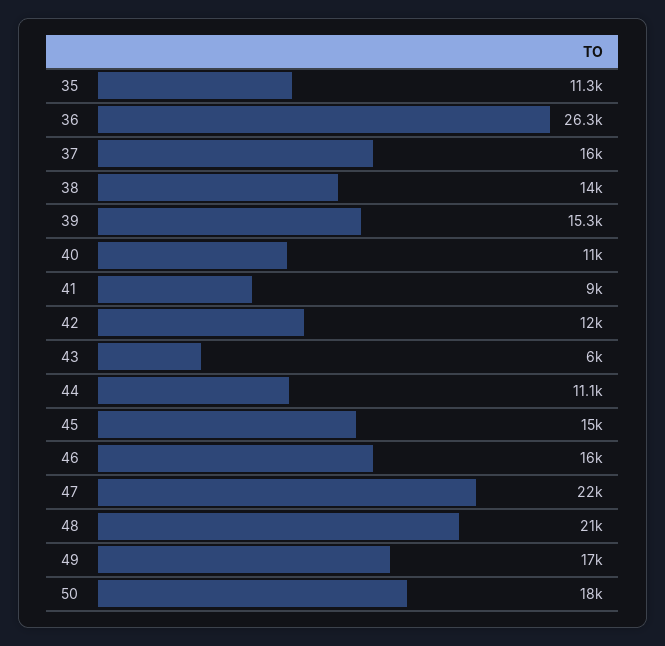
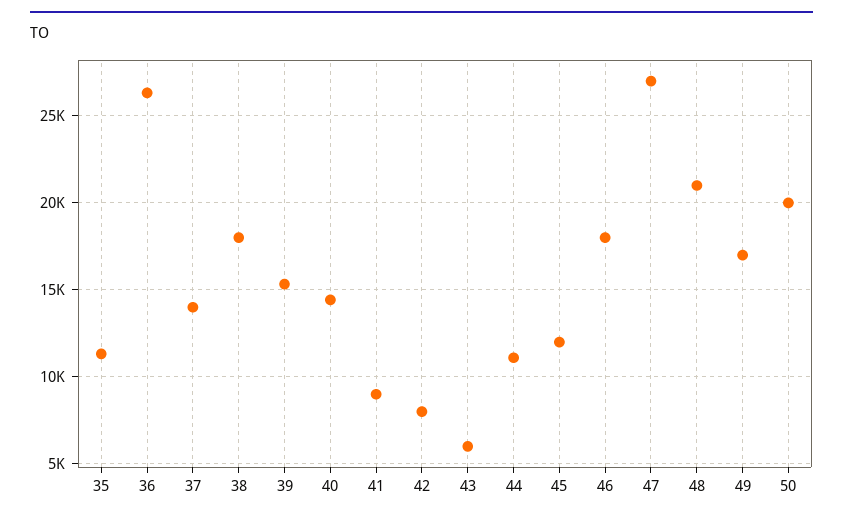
37: 16000 -> 14000
38: 14000 -> 18000
40: 11000 -> 14500
42: 12000 -> 8000
45: 15000 -> 12000
46: 16000 -> 18000
47: 22000 -> 27000
50: 18000 -> 20000

